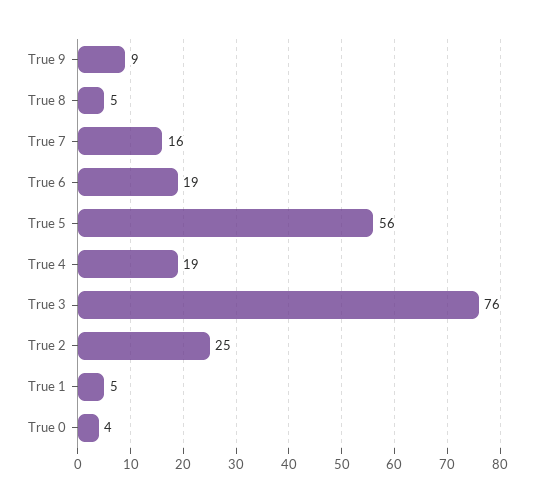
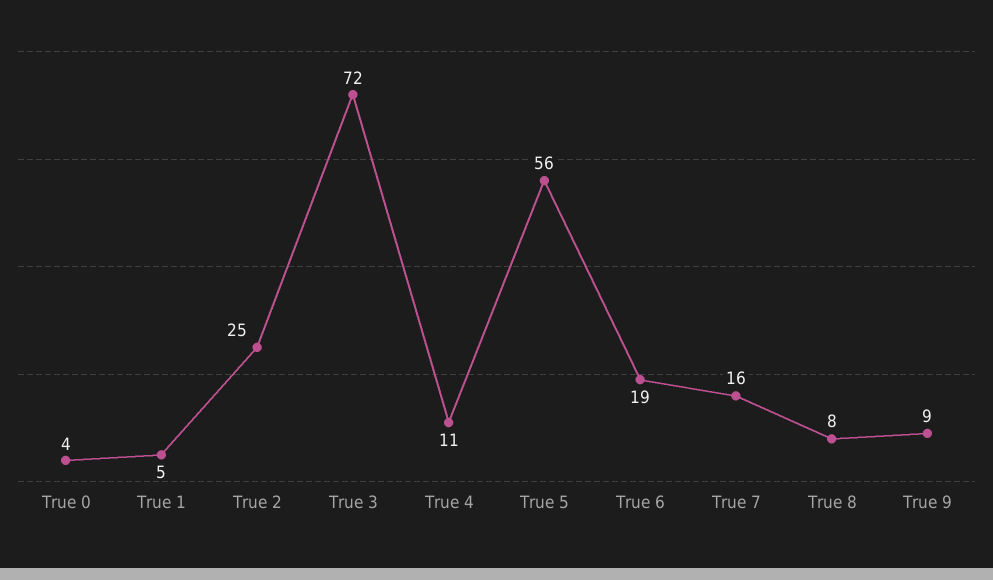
True 8: 5 -> 8
True 4: 19 -> 11
True 3: 76 -> 72

